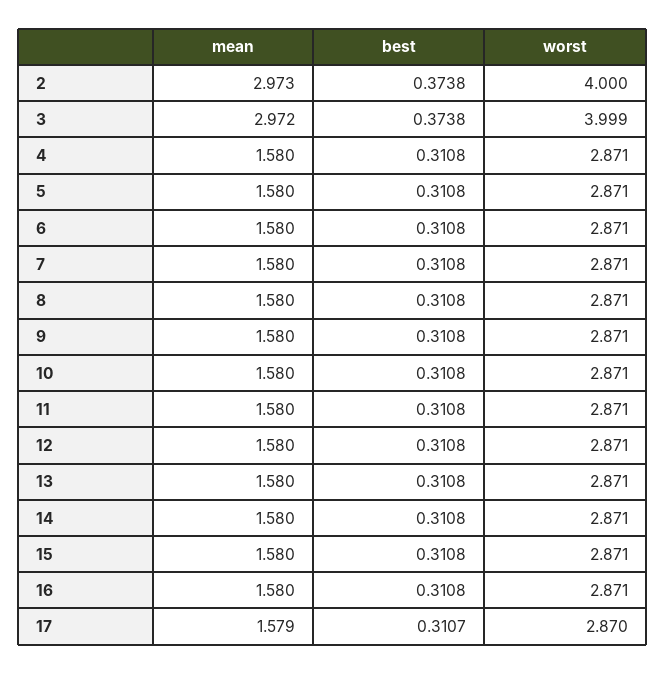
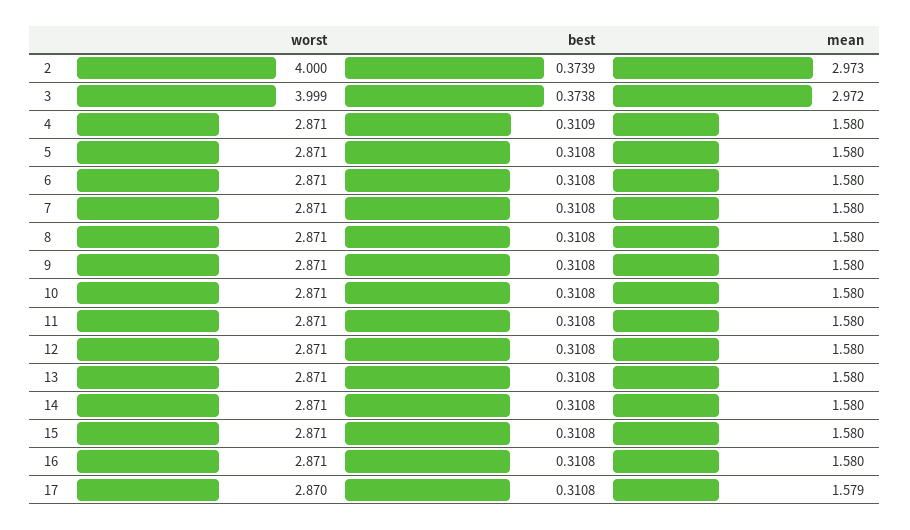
best, 2: 0.3738 -> 0.3739
best, 4: 0.3108 -> 0.3109
best, 17: 0.3107 -> 0.3108

